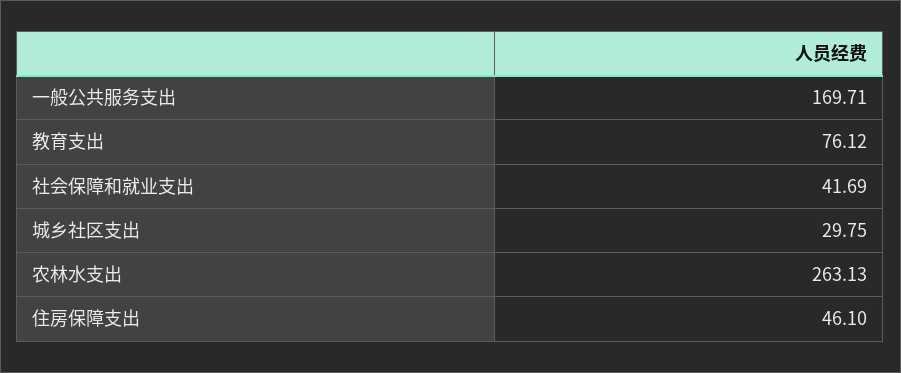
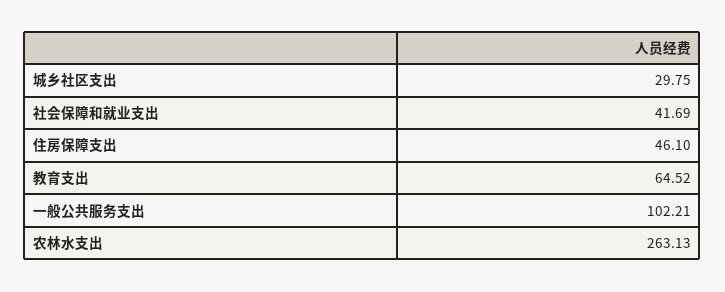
一般公共服务支出: 169.71 -> 102.21
教育支出: 76.12 -> 64.52

